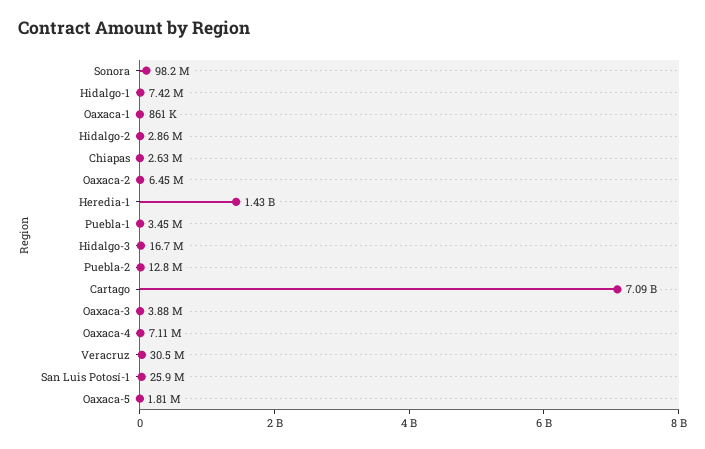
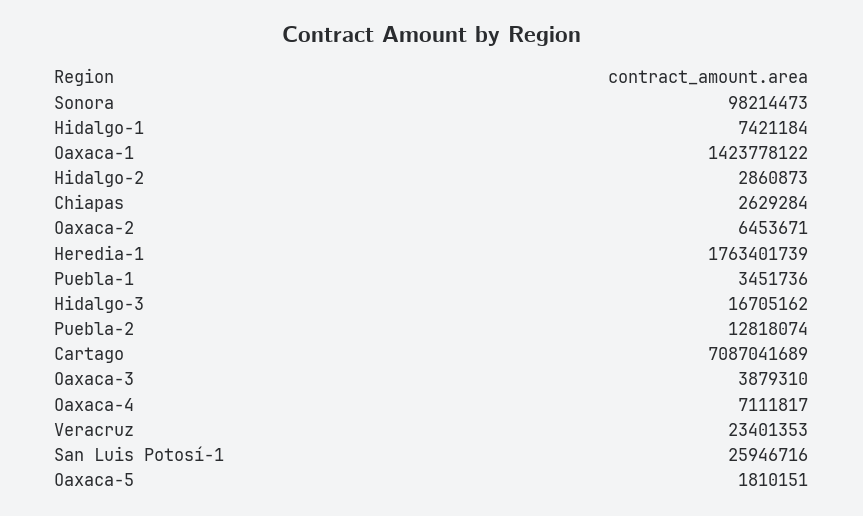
Oaxaca-1: 861000 -> 1423778122
Heredia-1: 1430000000 -> 1763401739
Veracruz: 30500000 -> 23401353

